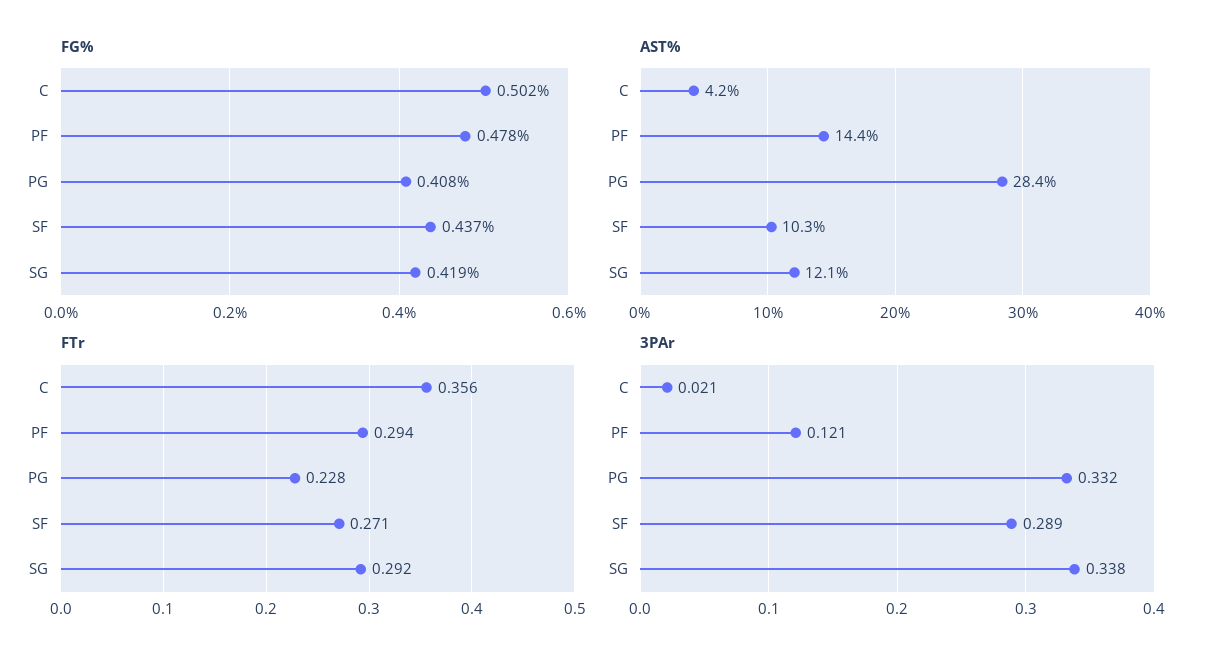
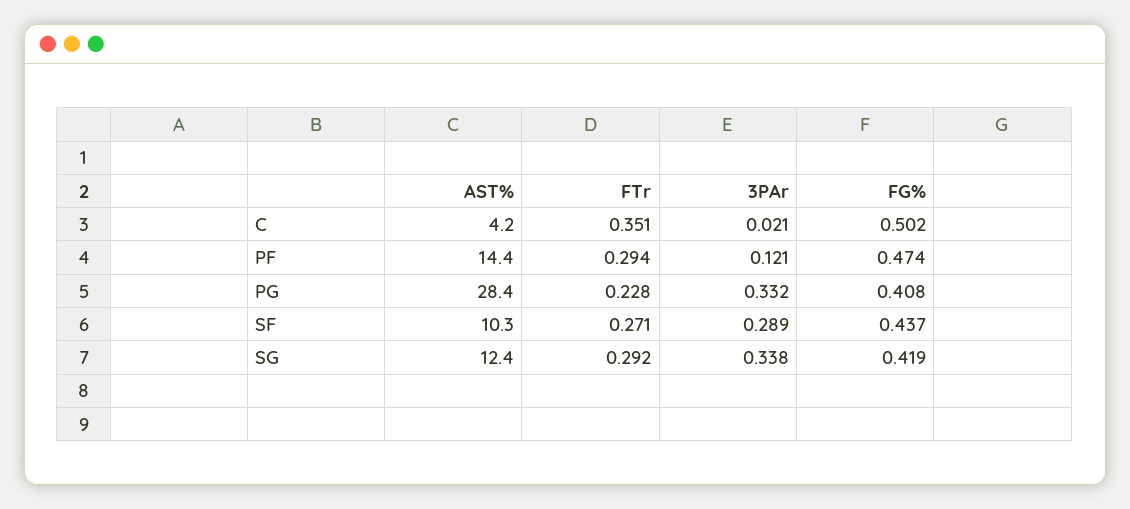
FG%, PF: 0.478 -> 0.474
AST%, SG: 12.1 -> 12.4
FTr, C: 0.356 -> 0.351

